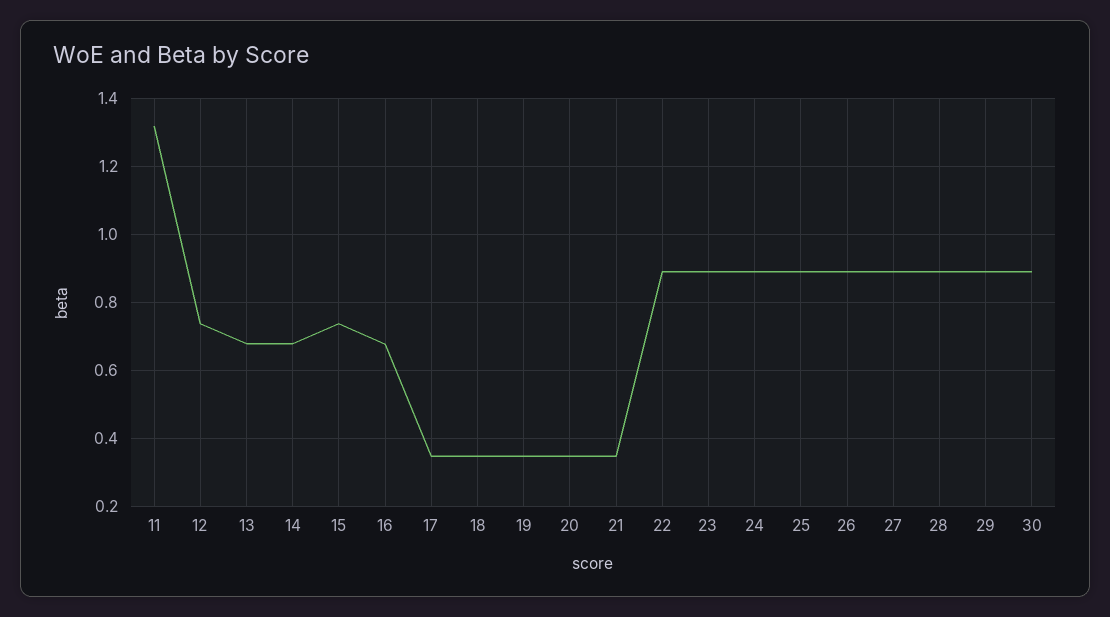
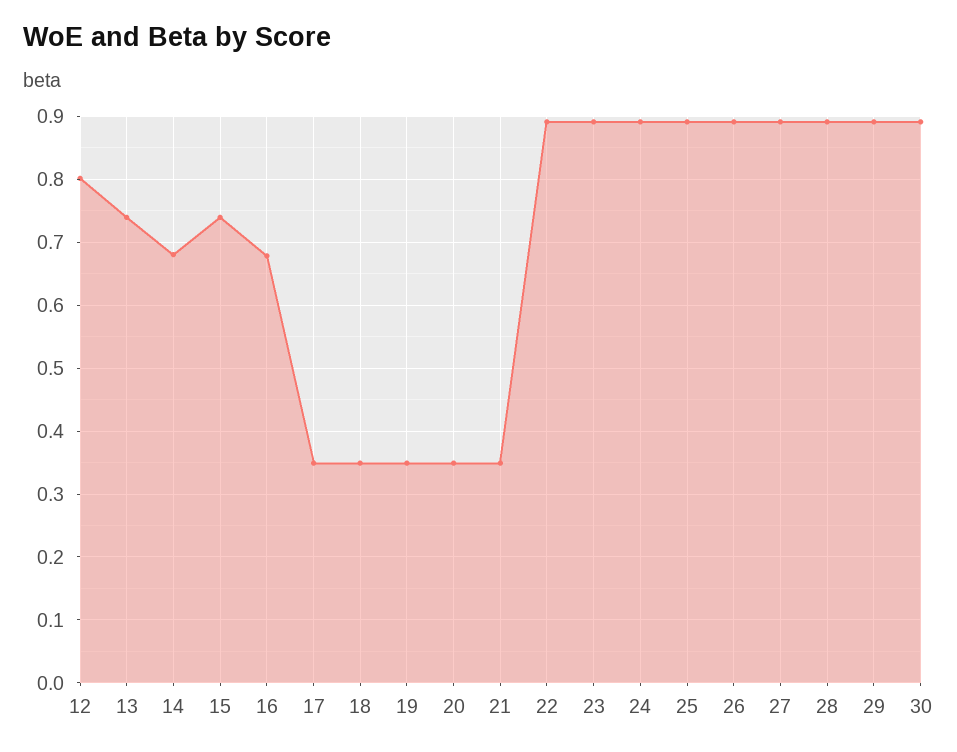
11: 1.32 -> none
12: 0.74 -> 0.8
13: 0.68 -> 0.74

